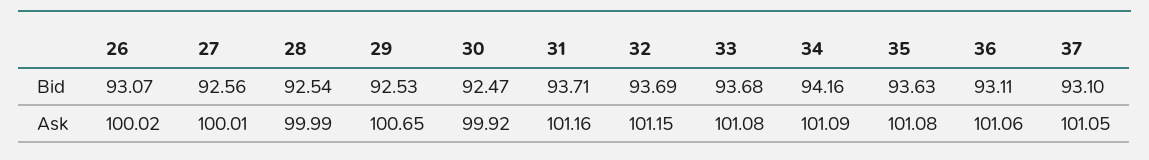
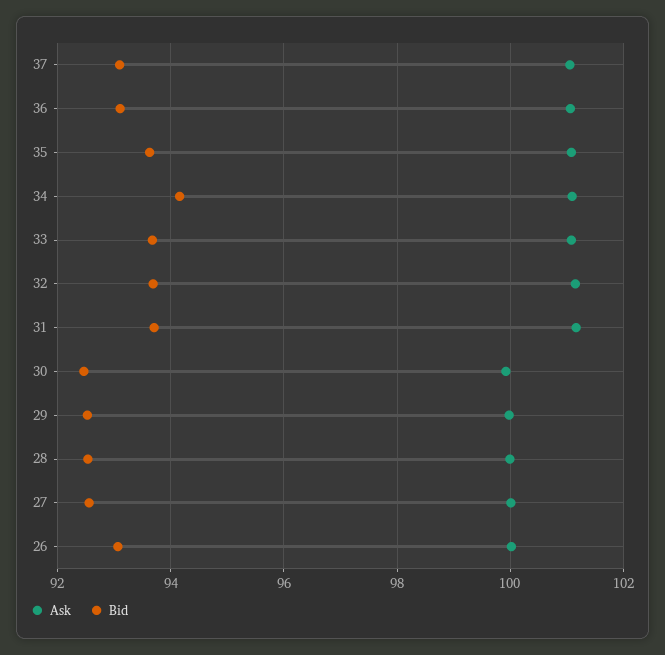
Ask, 29: 100.65 -> 100

